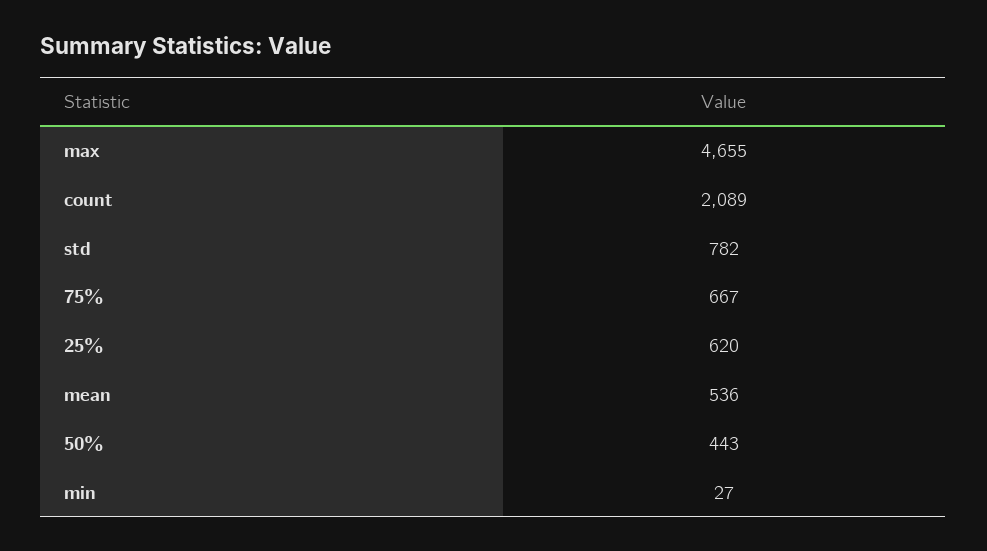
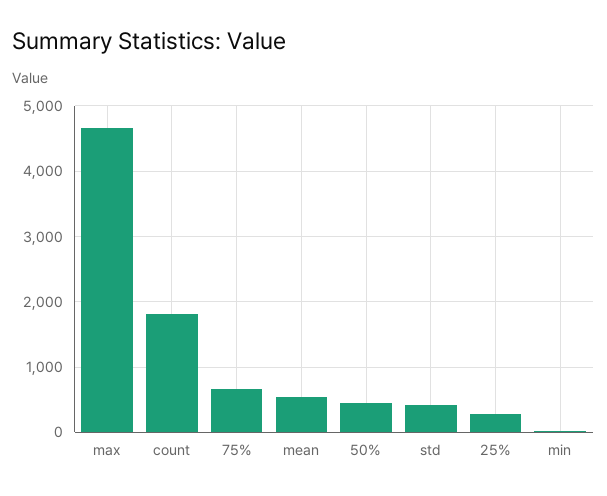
count: 2089 -> 1800
std: 782 -> 400
25%: 620 -> 300

